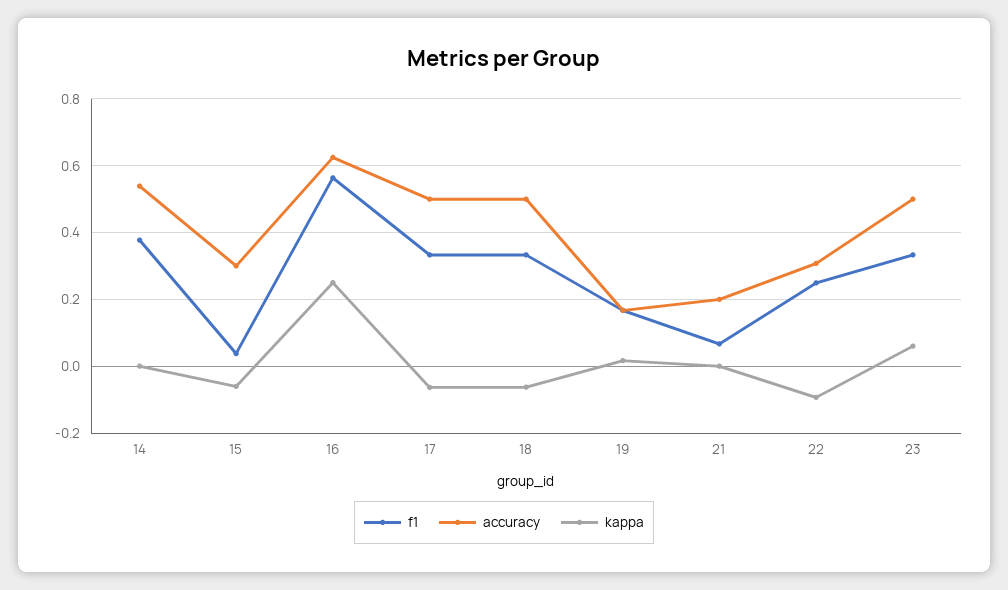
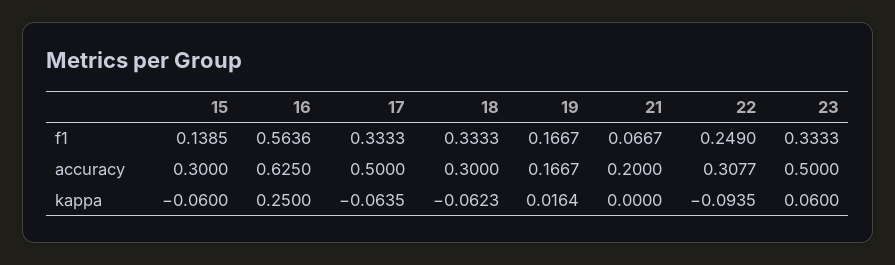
f1, 14: 0.38 -> none
accuracy, 14: 0.54 -> none
kappa, 14: 0 -> none
f1, 15: 0.04 -> 0.1385
accuracy, 18: 0.5 -> 0.3

